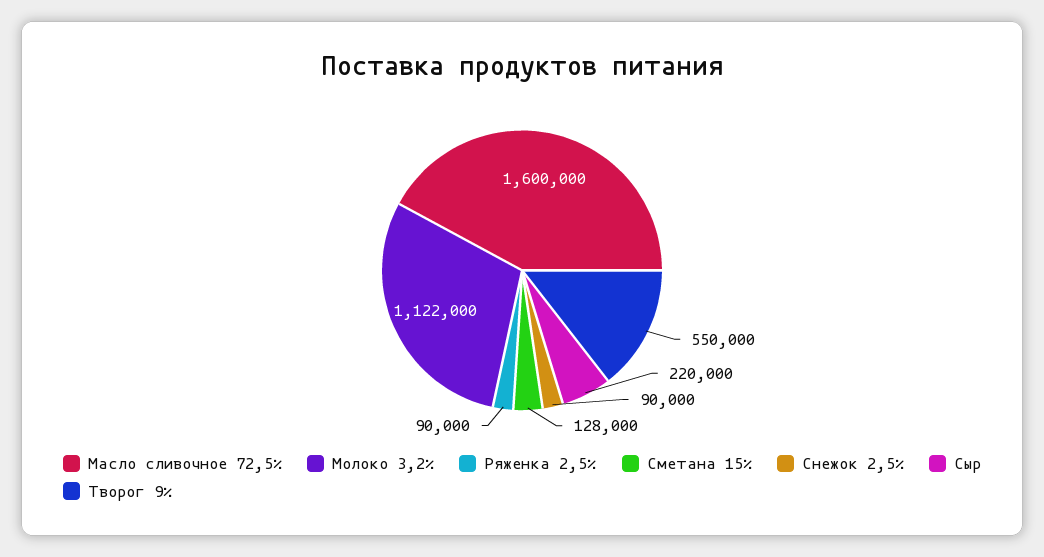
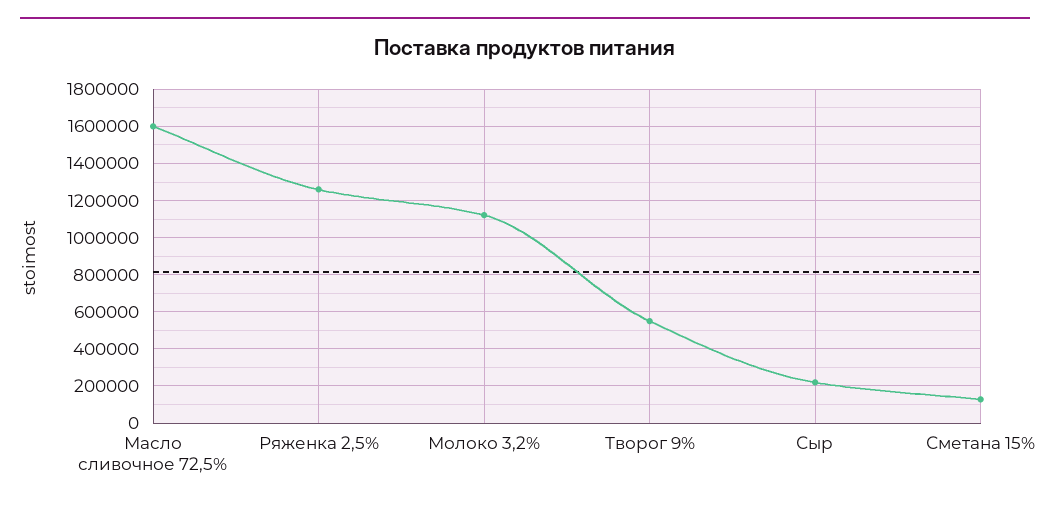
Ряженка 2,5%: 90000 -> 1250000
Снежок 2,5%: 90000 -> none

